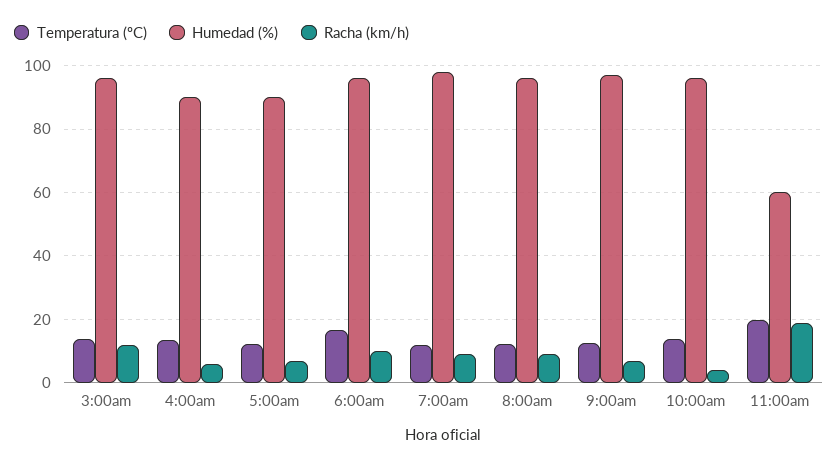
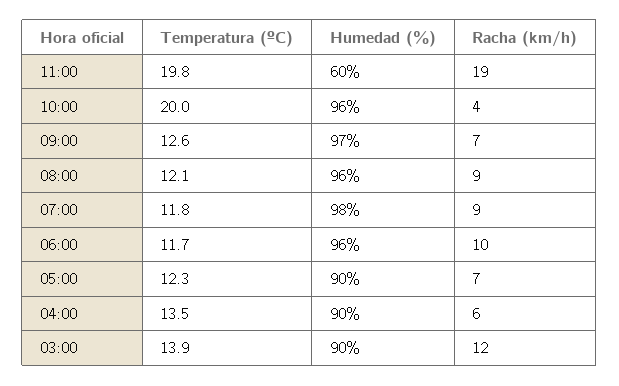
Humedad (%), 3:00am: 96 -> 90
Temperatura (ºC), 6:00am: 16 -> 11.7
Temperatura (ºC), 10:00am: 14 -> 20

